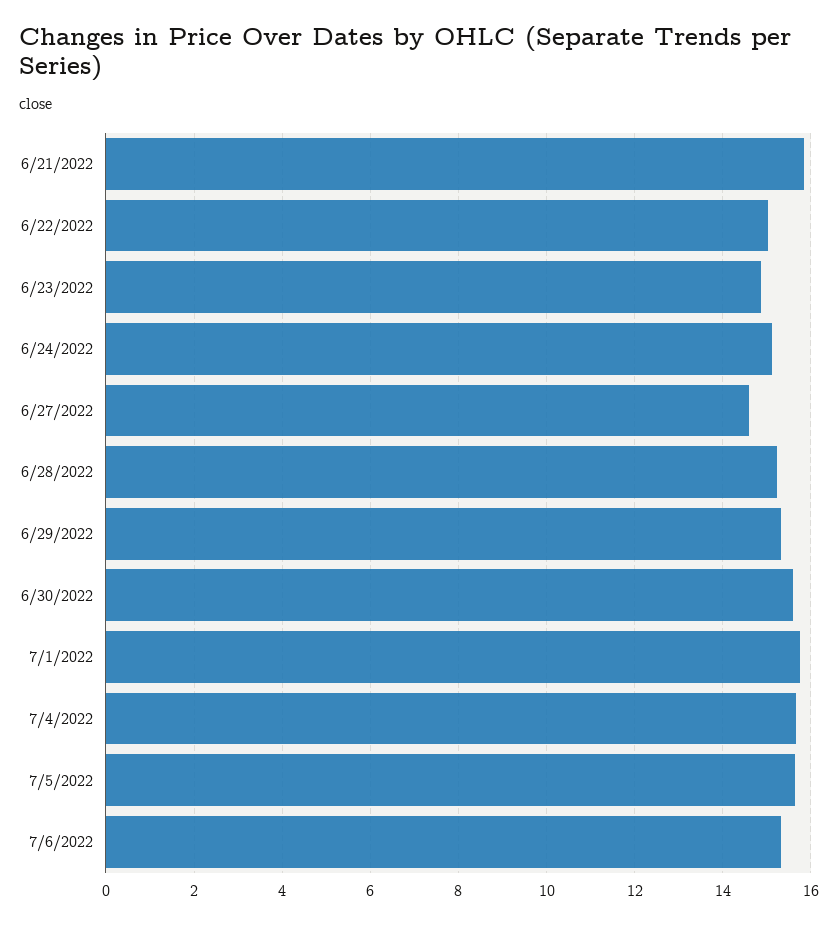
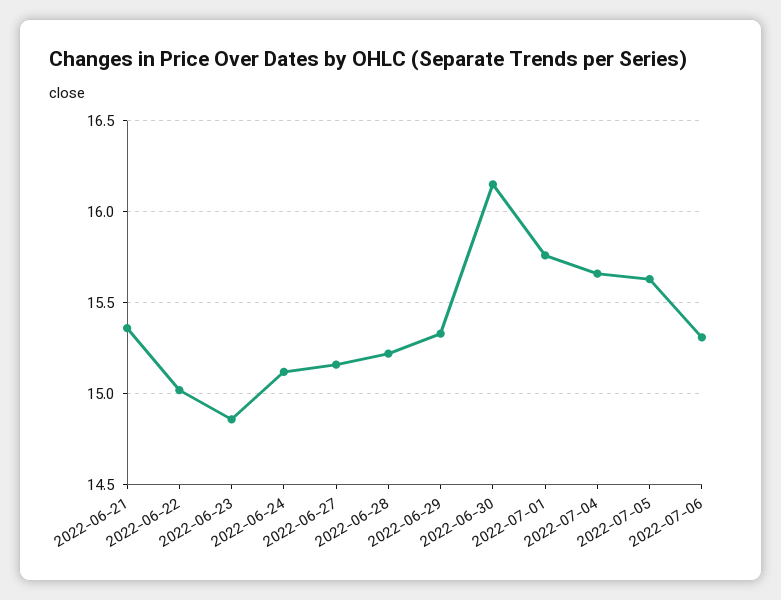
6/21/2022: 15.8 -> 15.35
6/27/2022: 14.6 -> 15.15
6/30/2022: 15.6 -> 16.15

